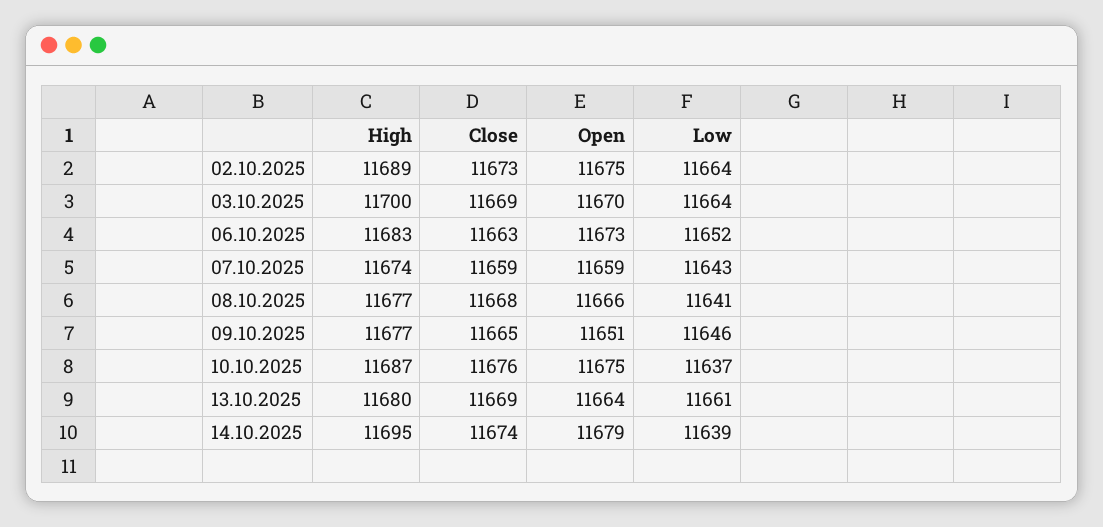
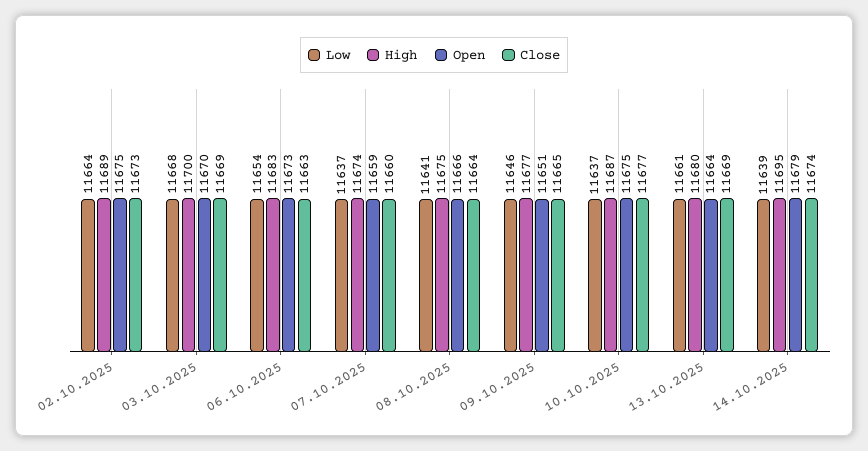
Low, 03.10.2025: 11664 -> 11668
Low, 06.10.2025: 11652 -> 11654
Close, 07.10.2025: 11659 -> 11660
Low, 07.10.2025: 11643 -> 11637
High, 08.10.2025: 11677 -> 11675
Close, 08.10.2025: 11668 -> 11664
Close, 10.10.2025: 11676 -> 11677

